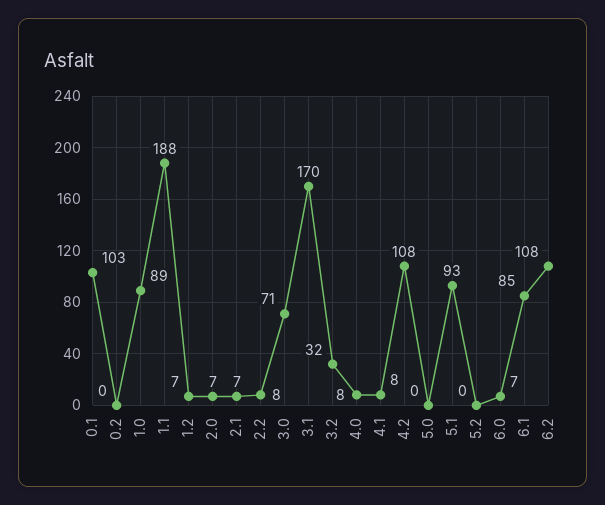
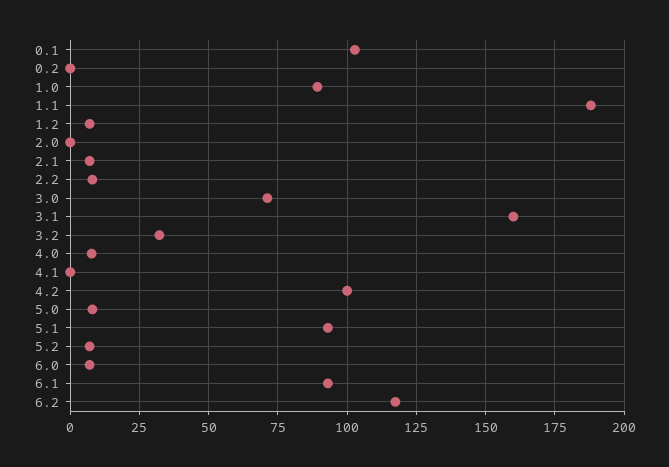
2.0: 7 -> 0
3.1: 170 -> 160
4.1: 8 -> 0
4.2: 108 -> 100
5.0: 0 -> 7.5
5.2: 0 -> 7.5
6.1: 85 -> 92.5
6.2: 108 -> 117.5

